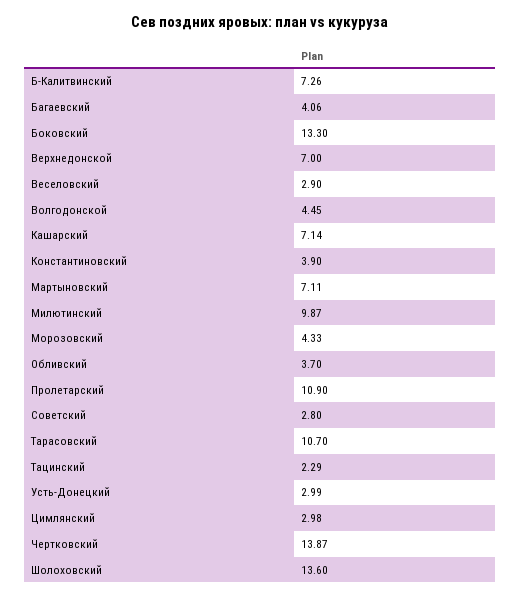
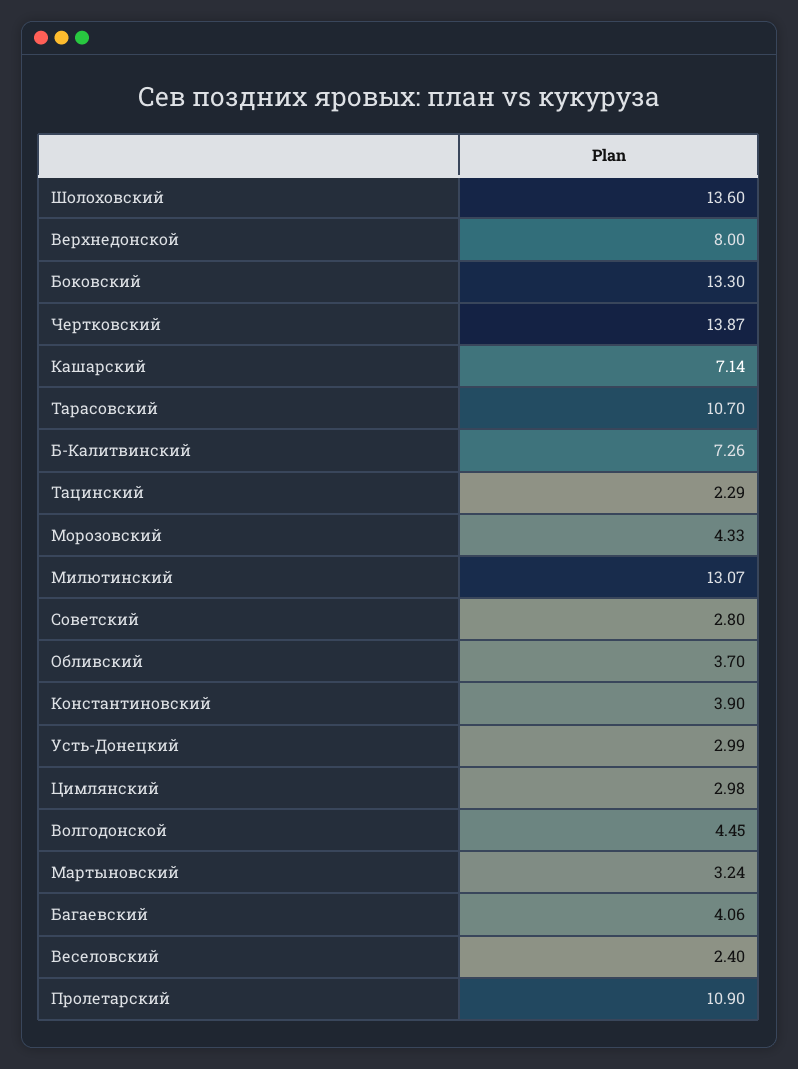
Верхнедонской: 7 -> 8
Веселовский: 2.9 -> 2.4
Мартыновский: 7.11 -> 3.24
Милютинский: 9.87 -> 13.07

